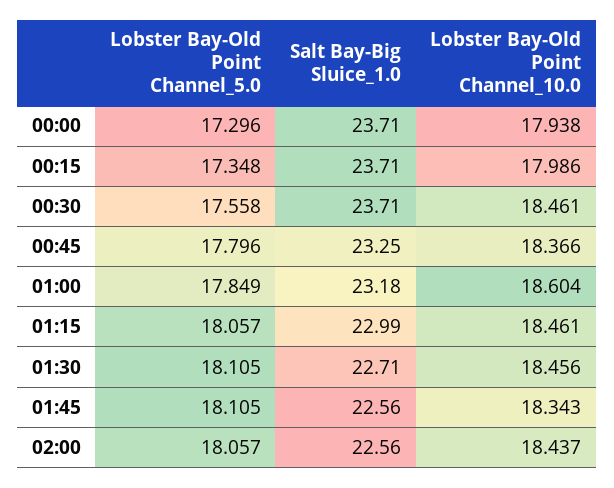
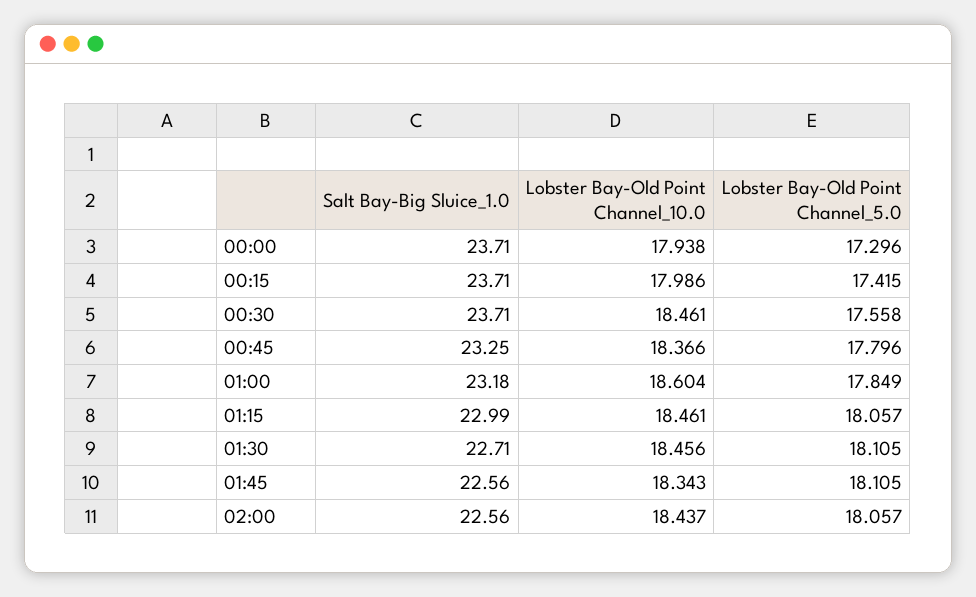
Lobster Bay-Old Point Channel_5.0, 00:15: 17.348 -> 17.415

